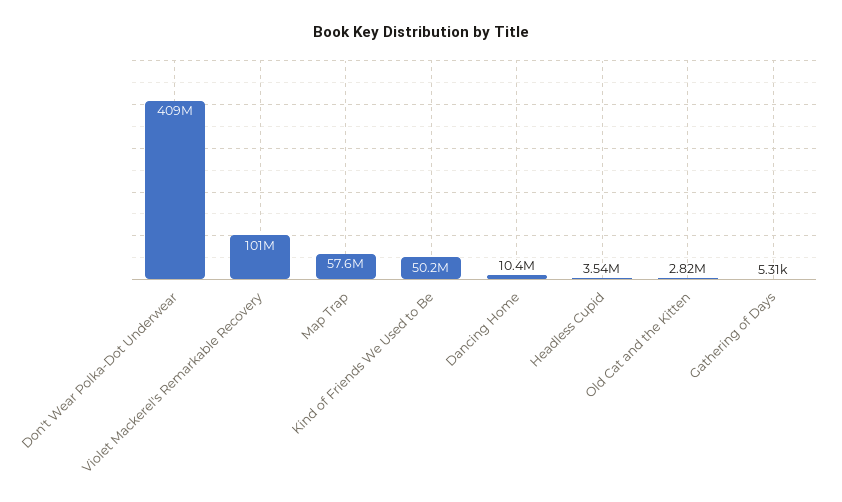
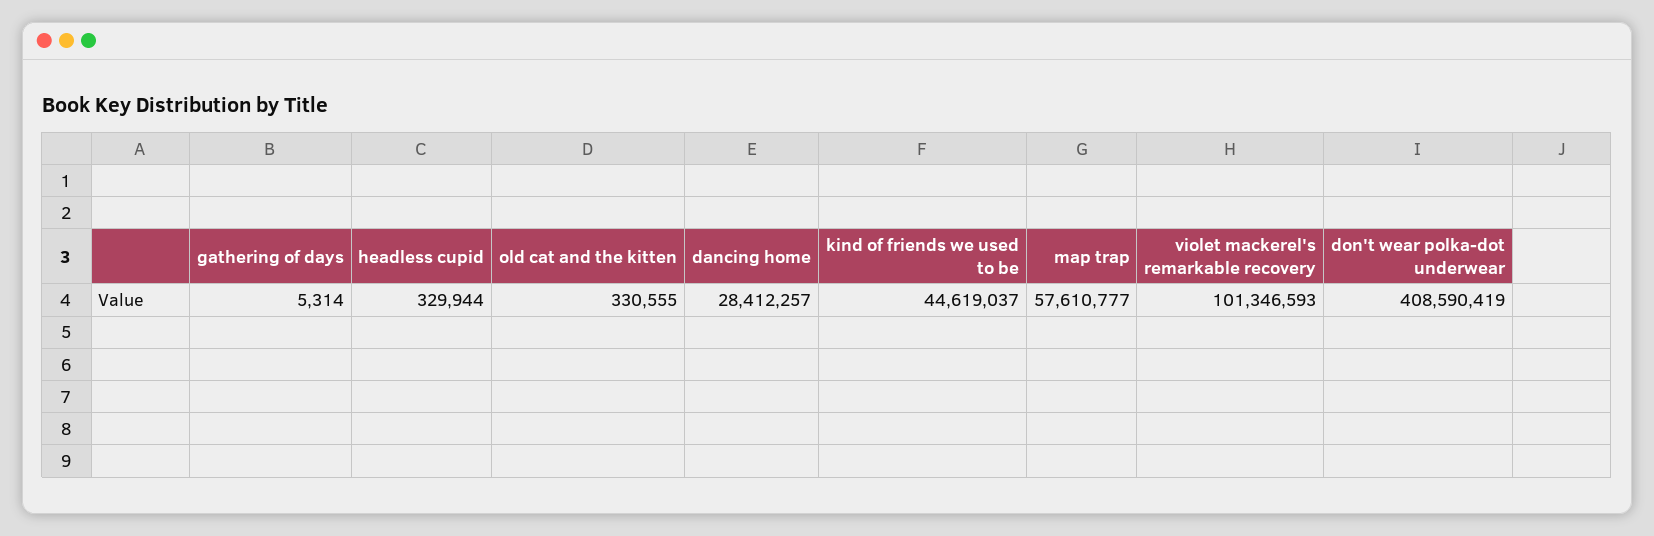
Kind of Friends We Used to Be: 50200000 -> 44619037
Dancing Home: 10400000 -> 28412257
Headless Cupid: 3540000 -> 329944
Old Cat and the Kitten: 2820000 -> 330555

